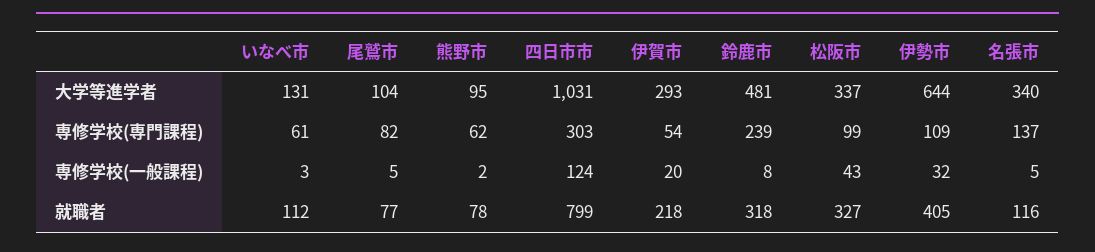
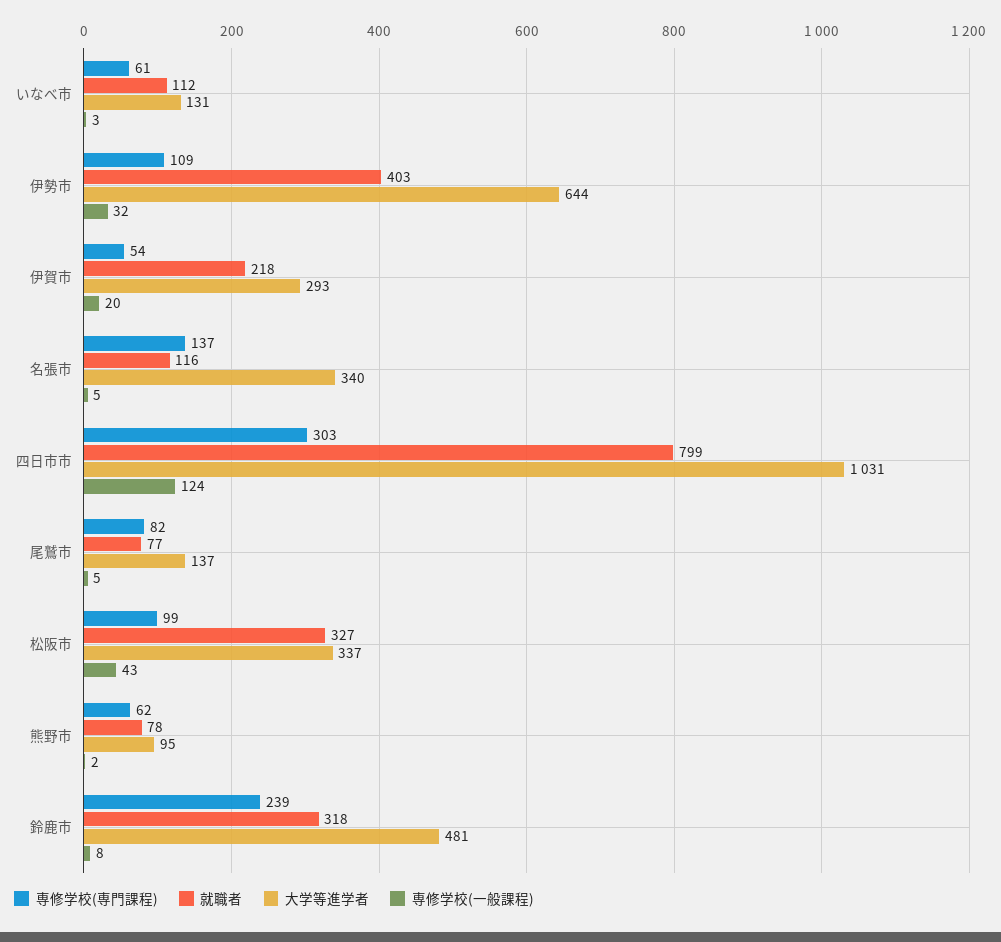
大学等進学者, 尾鷲市: 104 -> 137
就職者, 伊勢市: 405 -> 403

